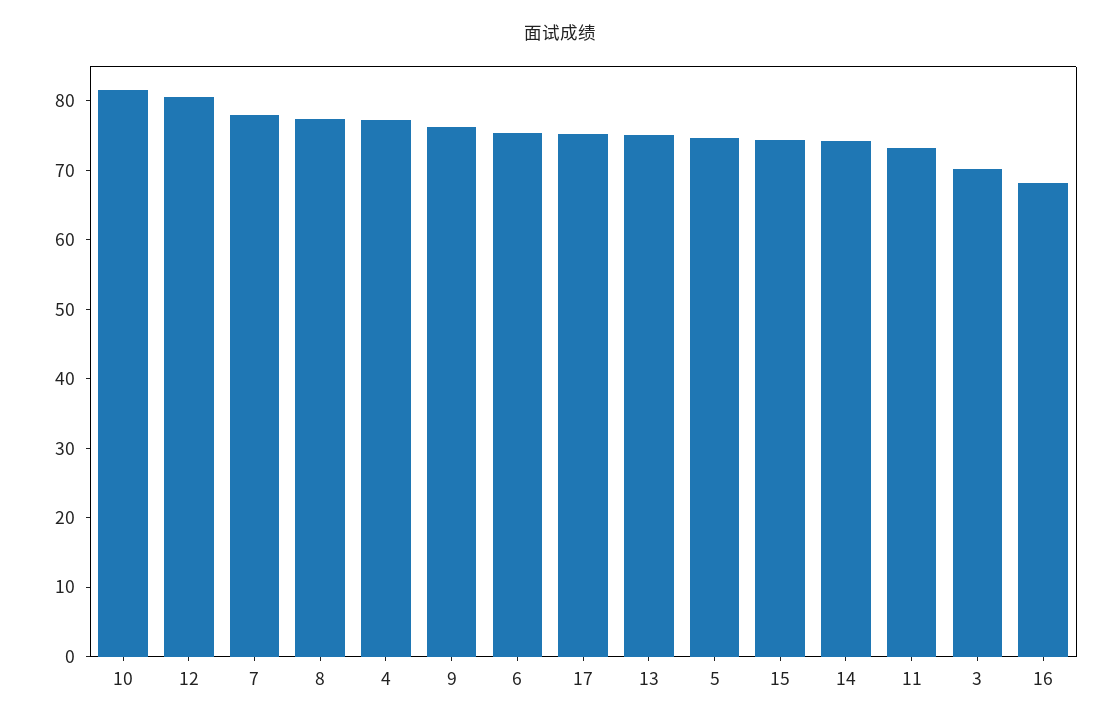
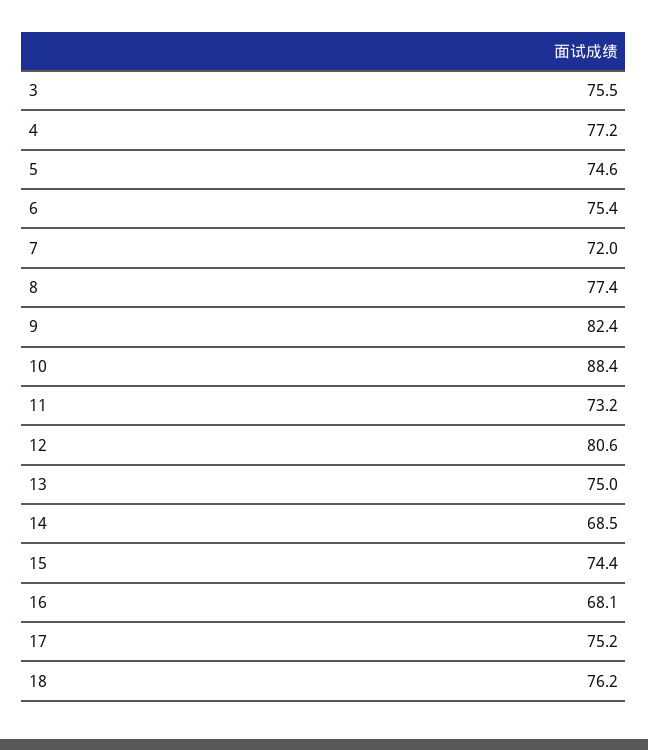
10: 82 -> 88.4
7: 78 -> 72
9: 76 -> 82.4
14: 74 -> 68.5
3: 70 -> 75.5
18: none -> 76.2

